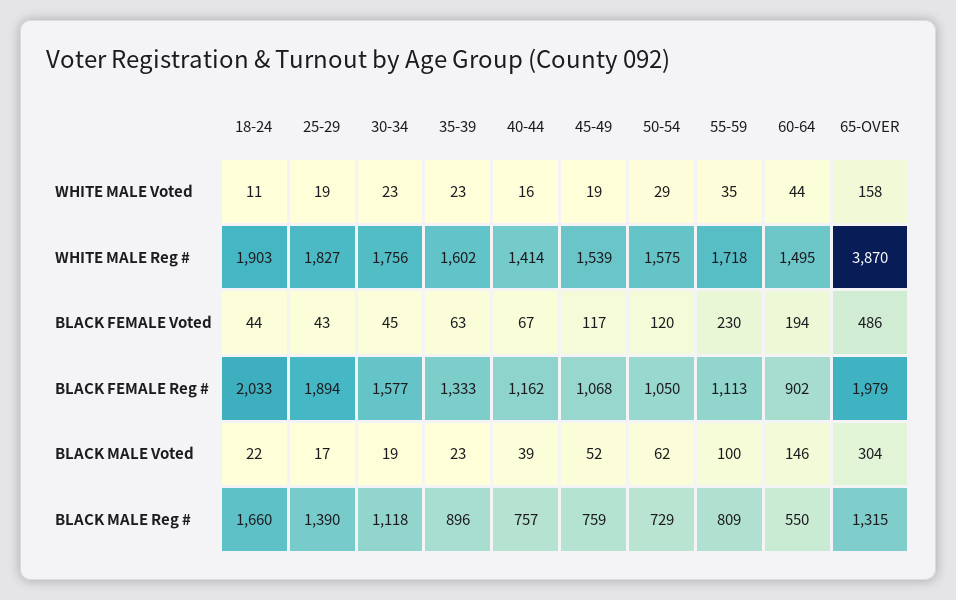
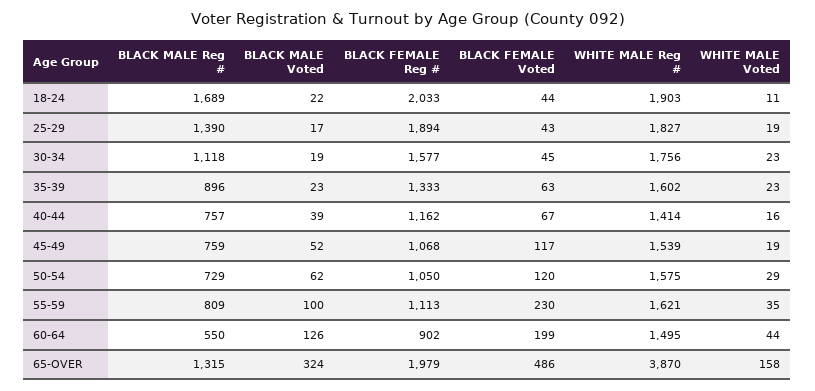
55-59, WHITE MALE Reg #: 1718 -> 1621
60-64, BLACK FEMALE Voted: 194 -> 199
60-64, BLACK MALE Voted: 146 -> 126
65-OVER, BLACK MALE Voted: 304 -> 324
18-24, BLACK MALE Reg #: 1660 -> 1689

